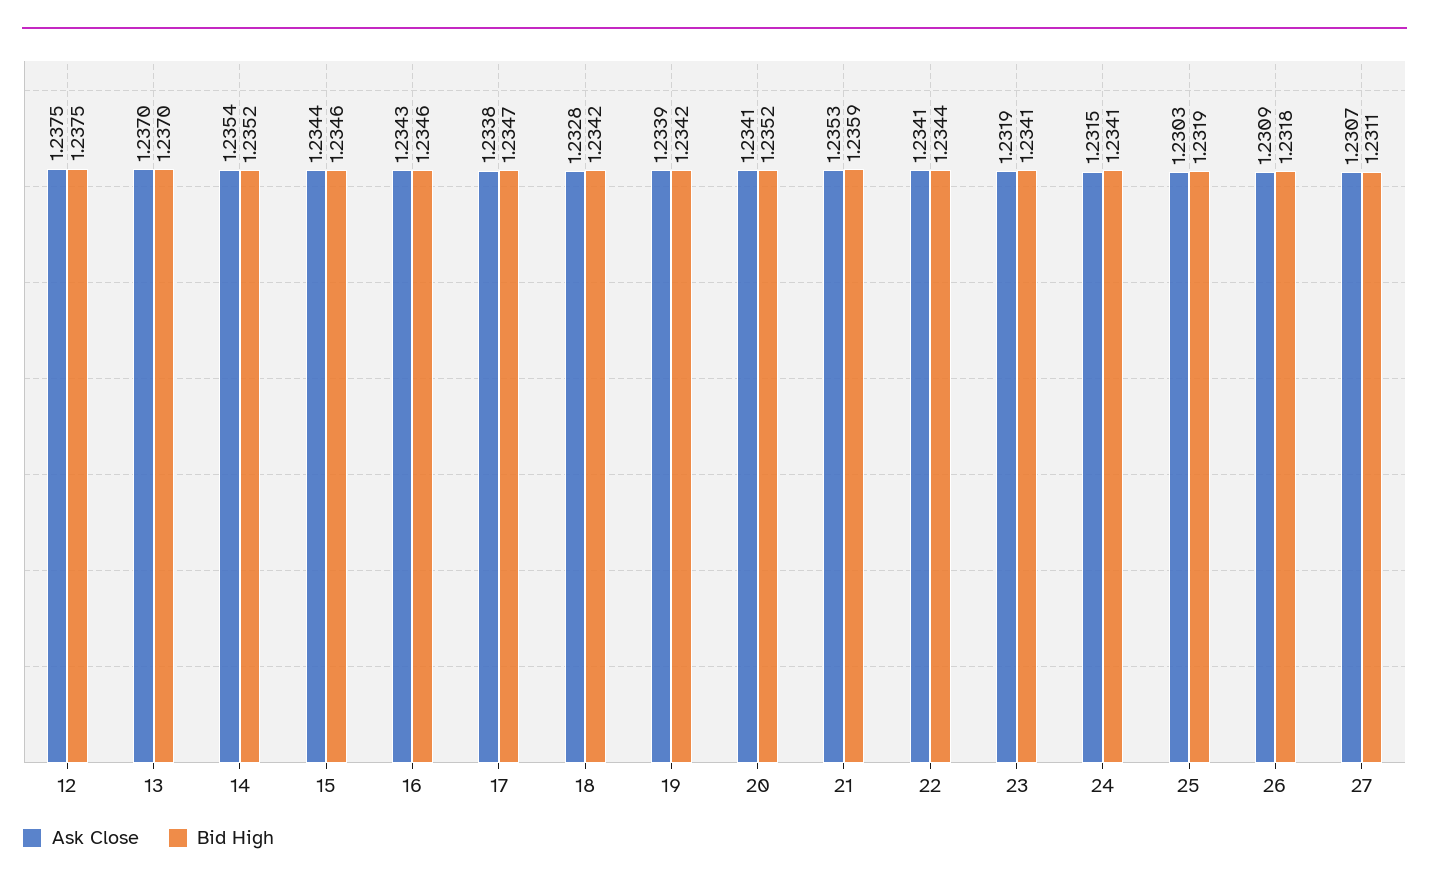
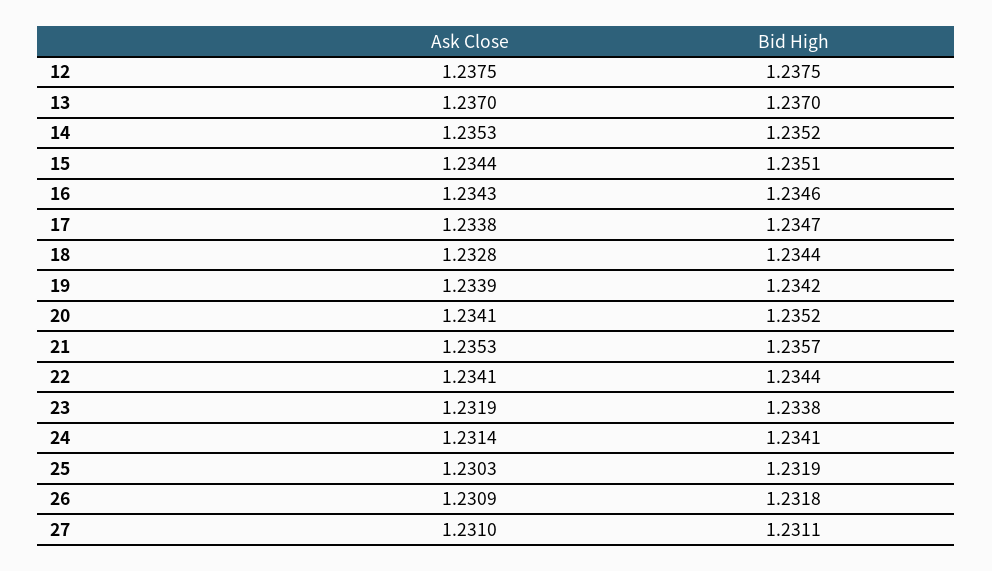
Ask Close, 14: 1.2354 -> 1.2353
Bid High, 15: 1.2346 -> 1.2351
Bid High, 18: 1.2342 -> 1.2344
Bid High, 21: 1.2359 -> 1.2357
Bid High, 23: 1.2341 -> 1.2338
Ask Close, 24: 1.2315 -> 1.2314
Ask Close, 27: 1.2307 -> 1.231

